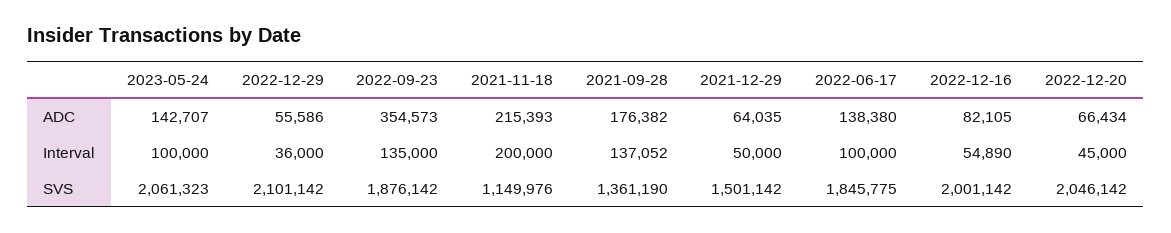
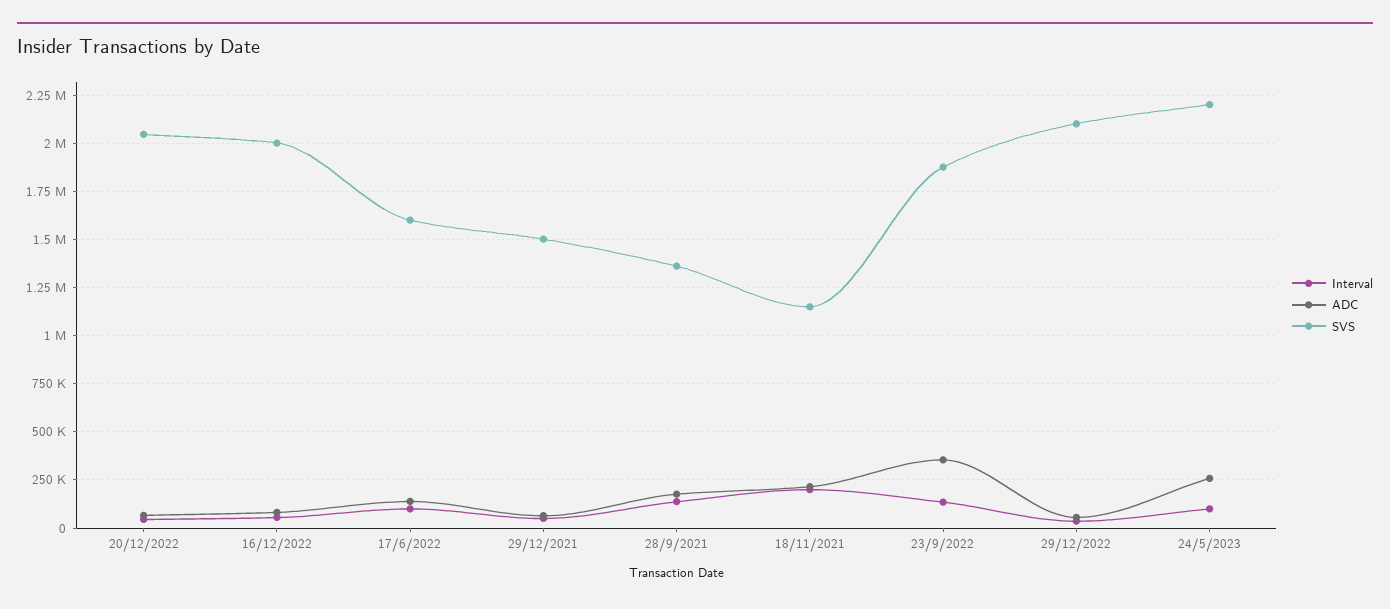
ADC, 2023-05-24: 142707 -> 250000
SVS, 2023-05-24: 2061323 -> 2200000
SVS, 2022-06-17: 1845775 -> 1600000

